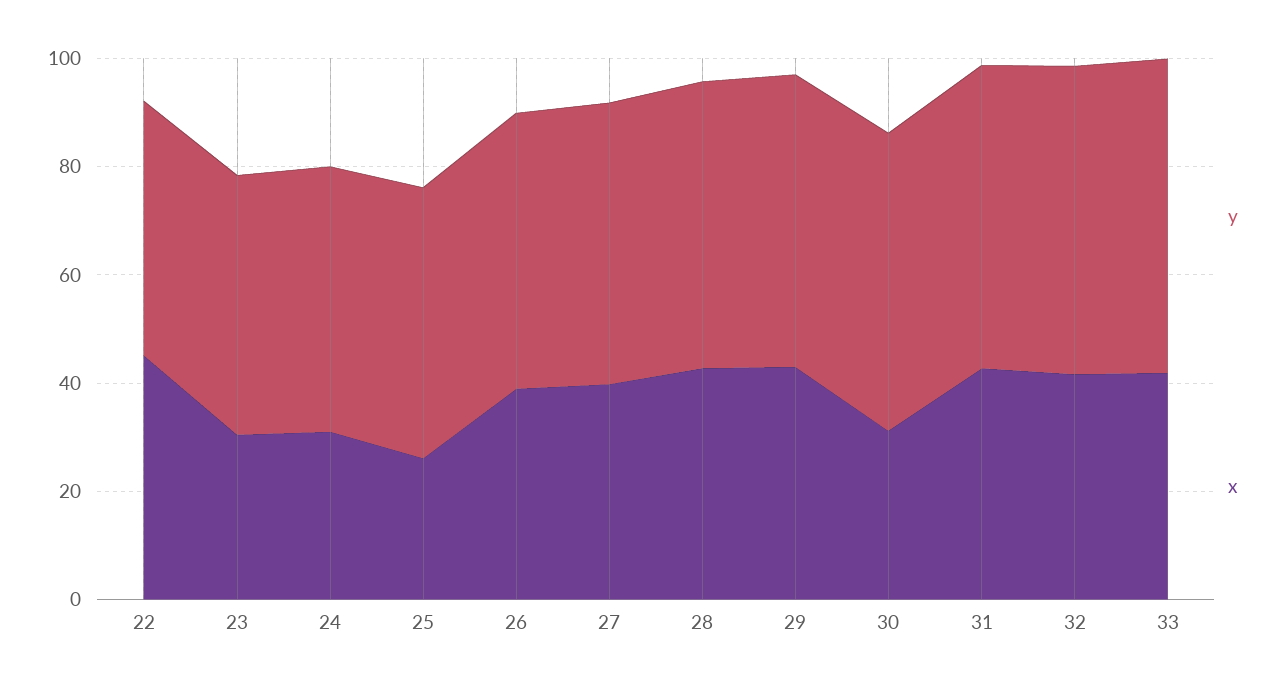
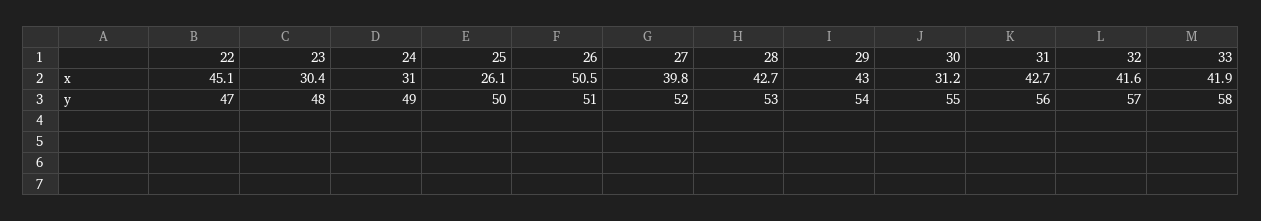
x, 26: 40 -> 50.5

